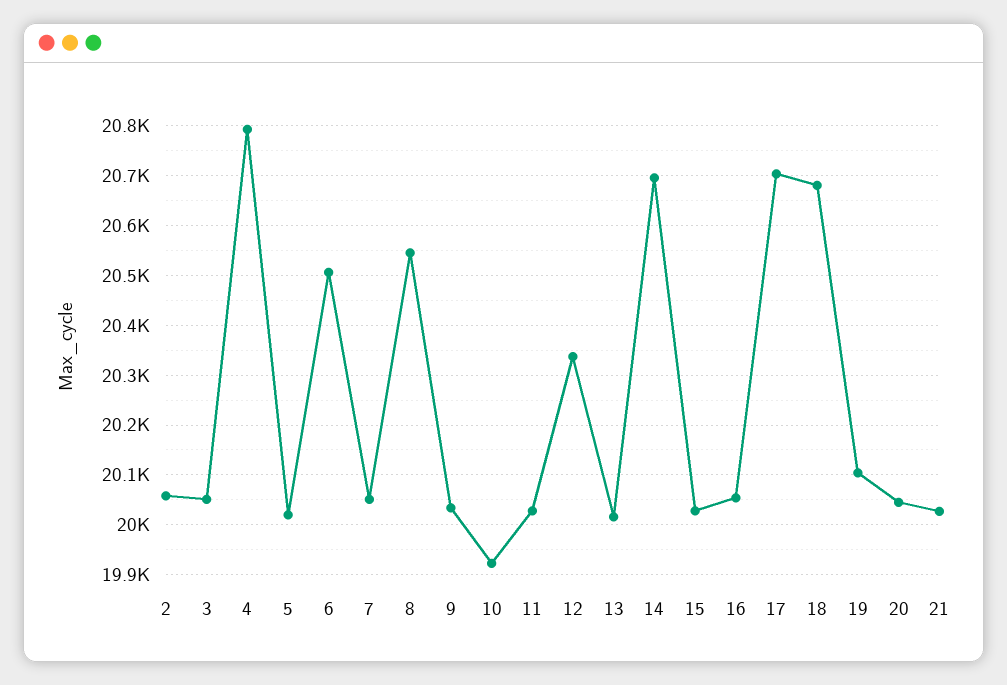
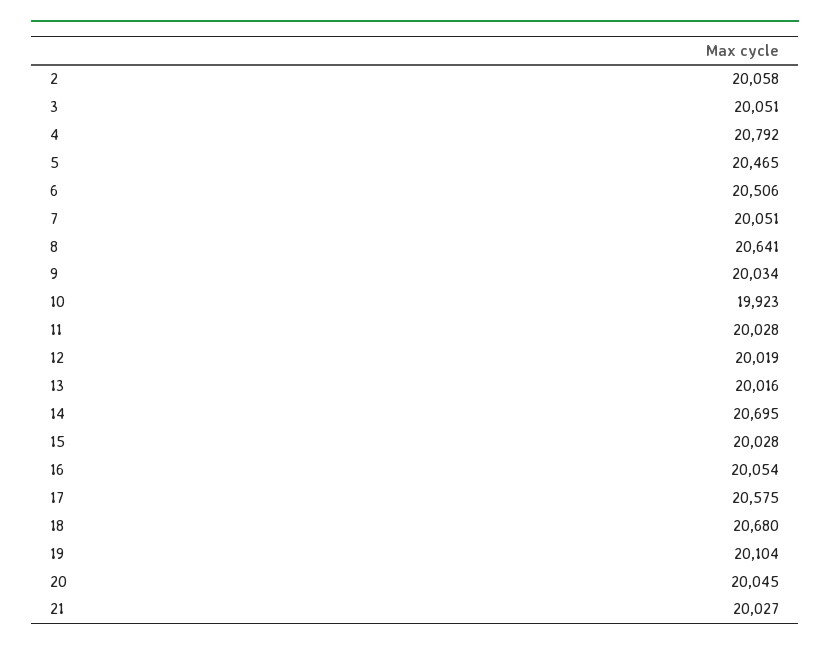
5: 20020 -> 20465
8: 20540 -> 20641
12: 20340 -> 20019
17: 20700 -> 20575

